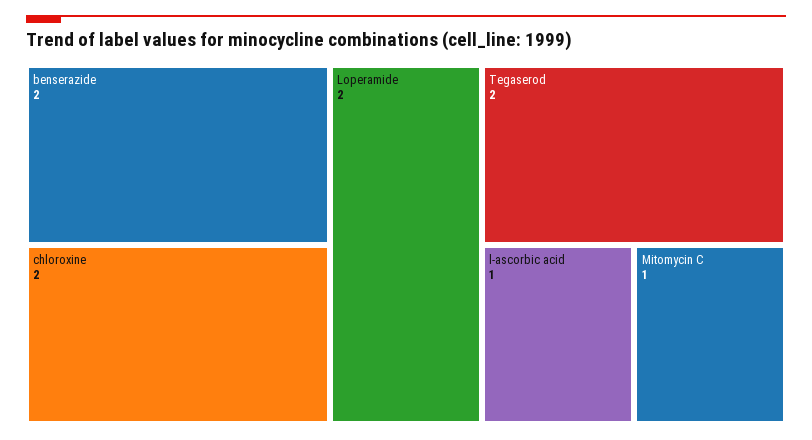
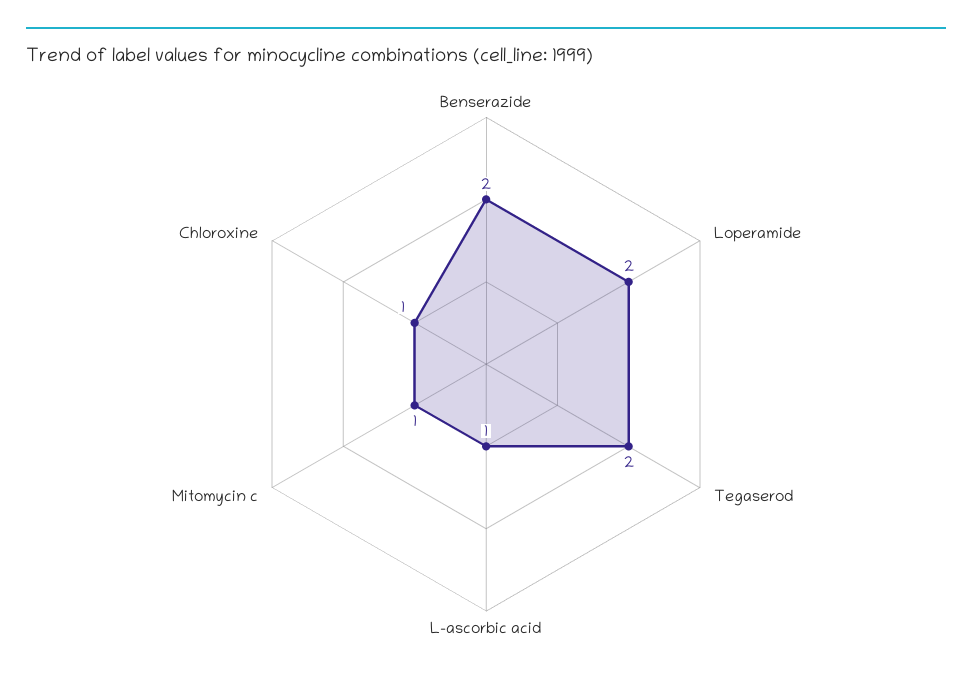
chloroxine: 2 -> 1

